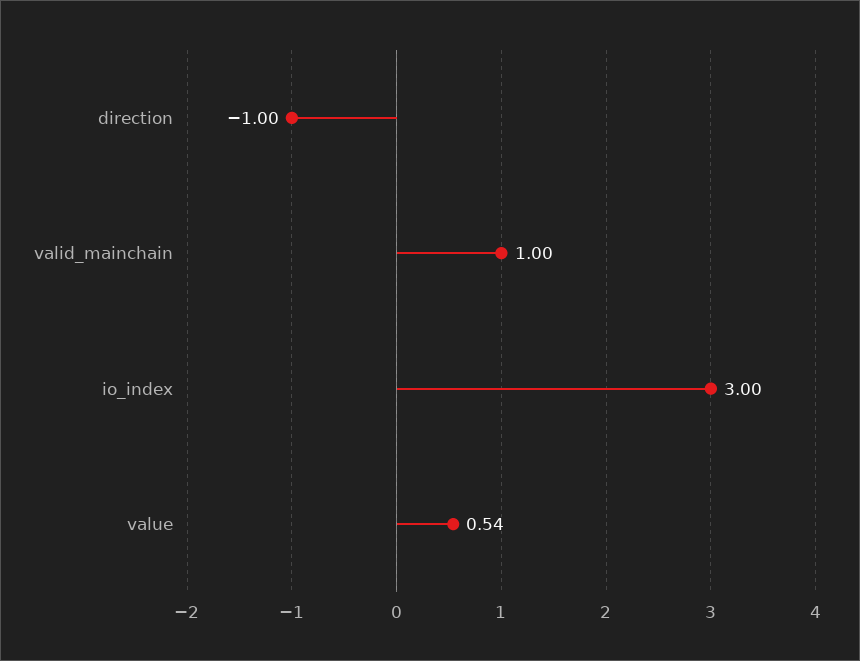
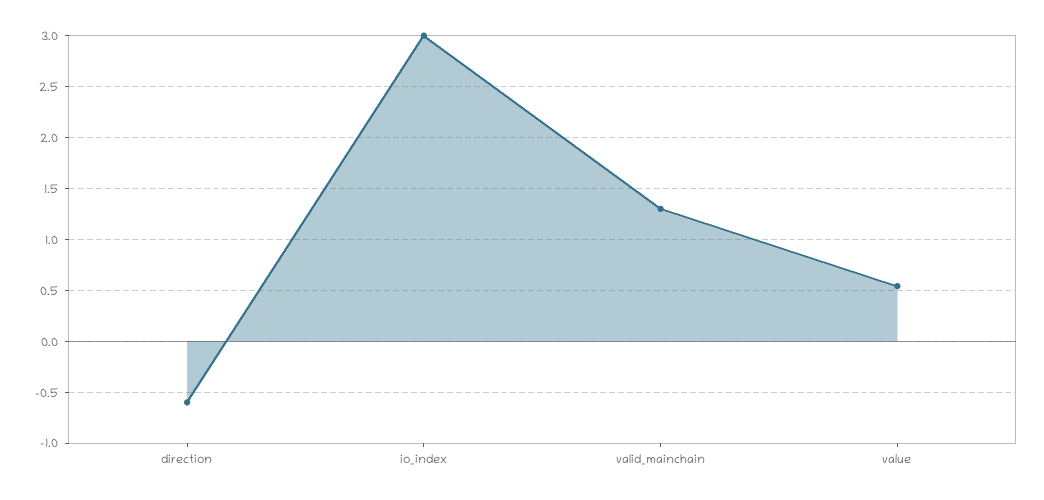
direction: -1 -> -0.6
valid_mainchain: 1 -> 1.3

